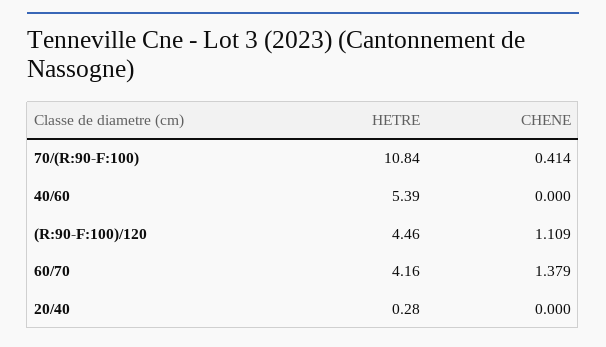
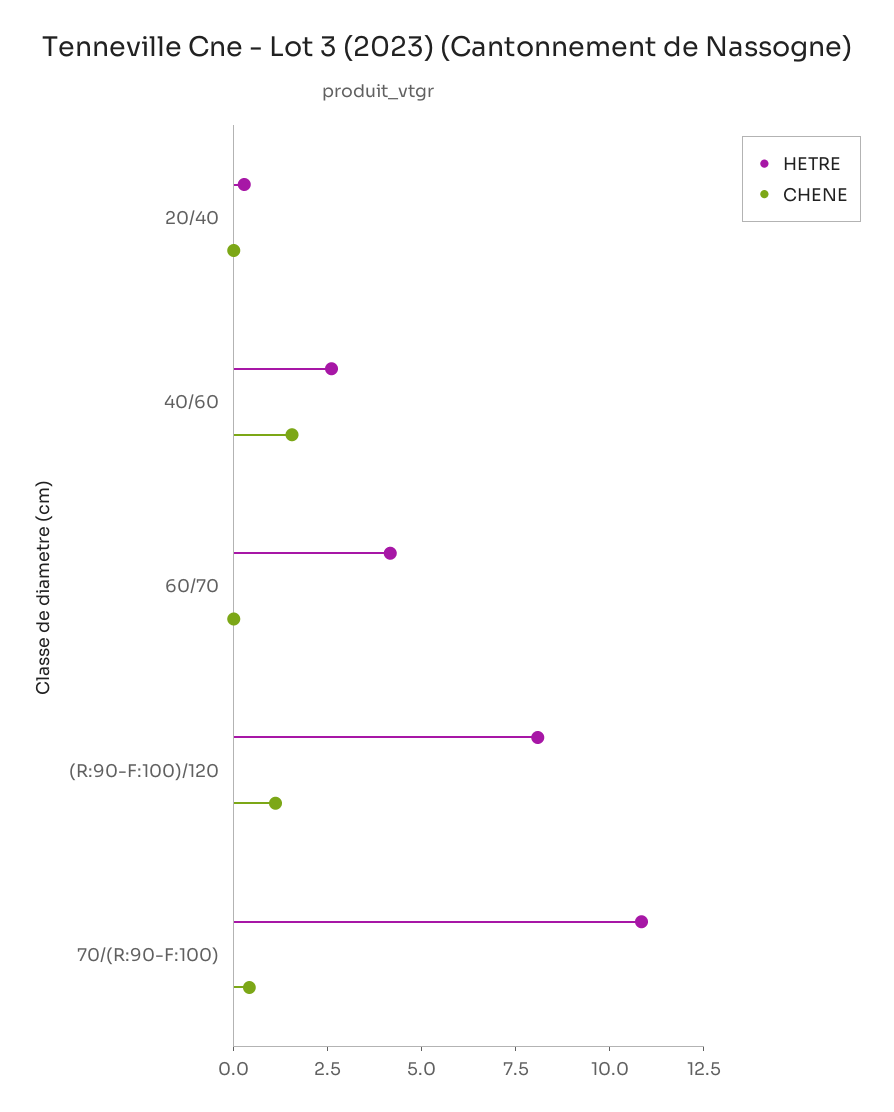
HETRE, 40/60: 5.39 -> 2.5
CHENE, 40/60: 0 -> 1.5
HETRE, (R:90-F:100)/120: 4.46 -> 8
CHENE, 60/70: 1.379 -> 0

